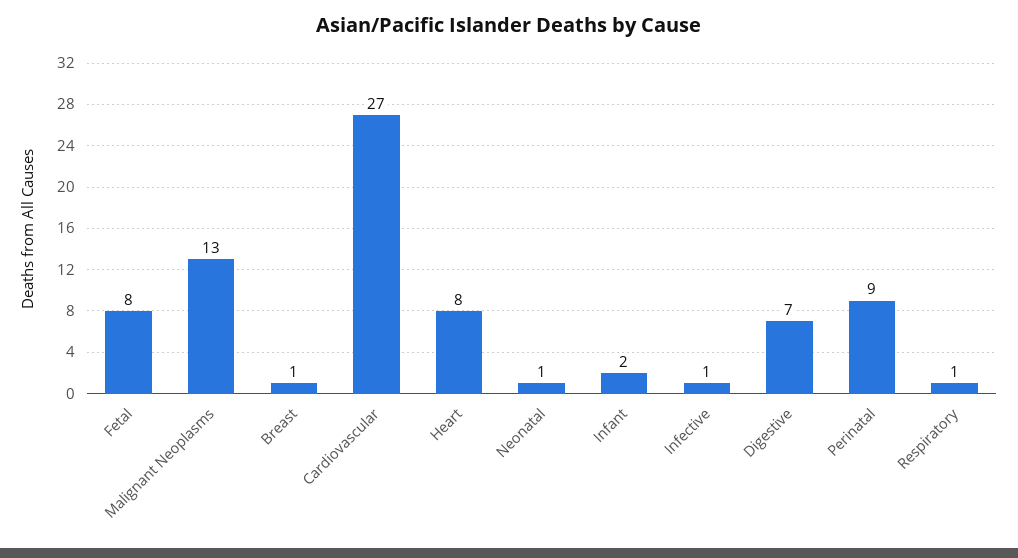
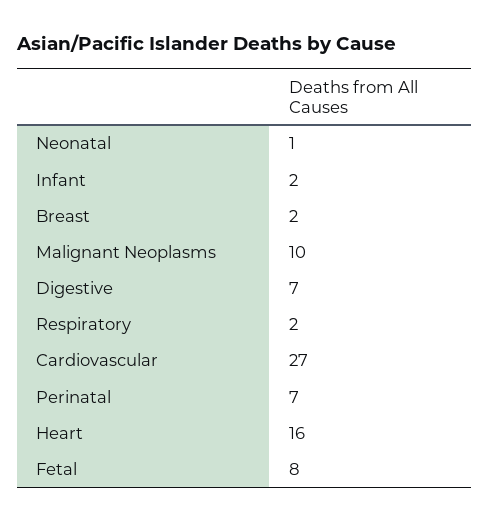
Malignant Neoplasms: 13 -> 10
Breast: 1 -> 2
Heart: 8 -> 16
Infective: 1 -> none
Perinatal: 9 -> 7
Respiratory: 1 -> 2

